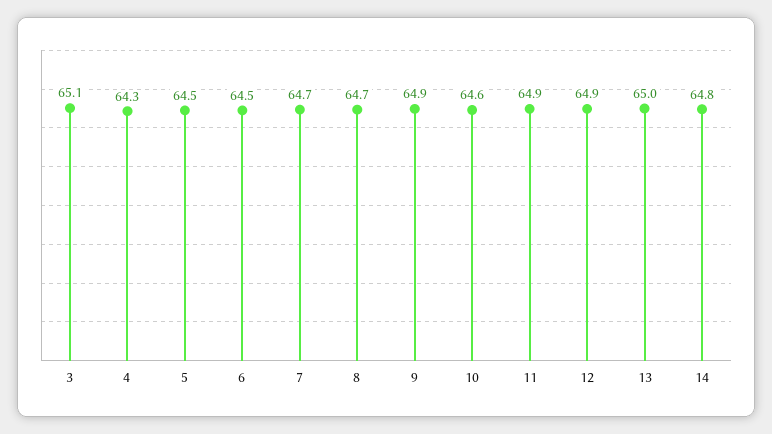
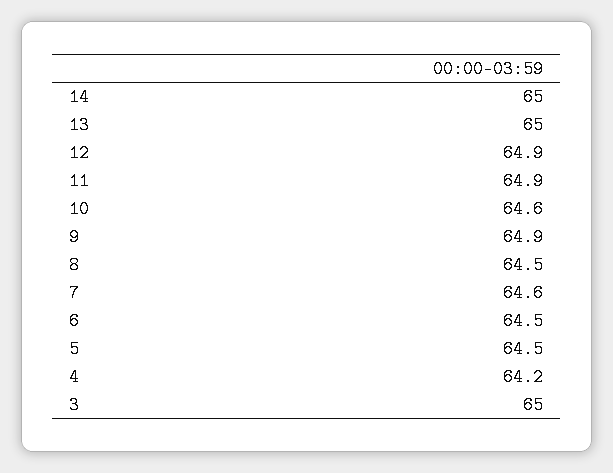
3: 65.1 -> 65
4: 64.3 -> 64.2
7: 64.7 -> 64.6
8: 64.7 -> 64.5
14: 64.8 -> 65

